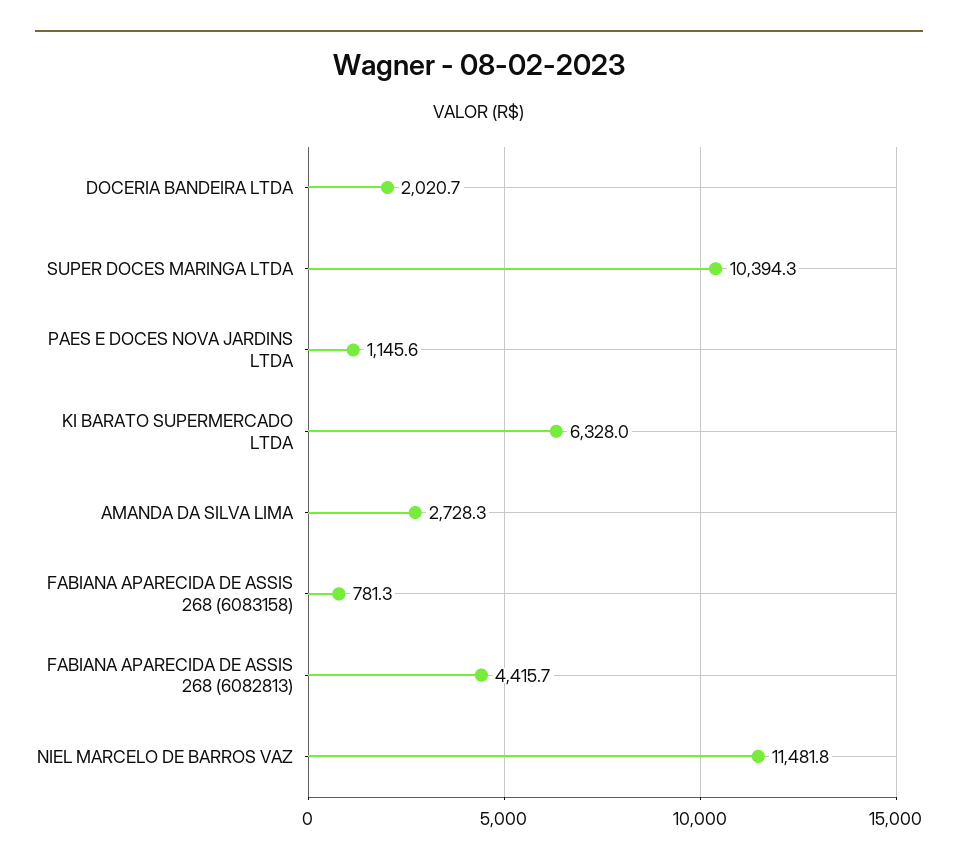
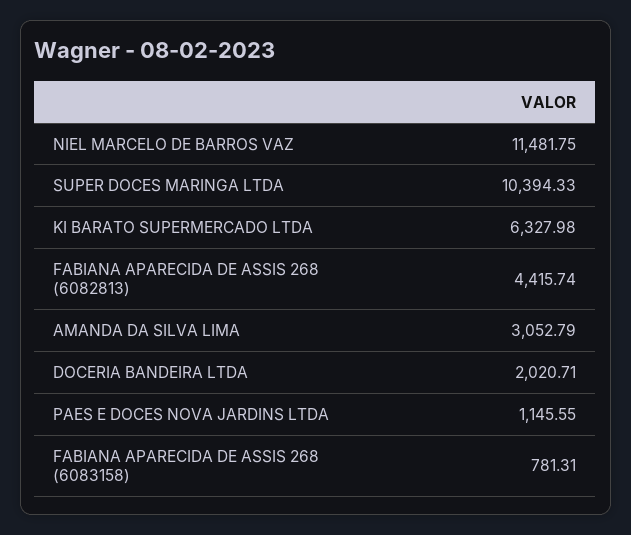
AMANDA DA SILVA LIMA: 2728.3 -> 3052.79

